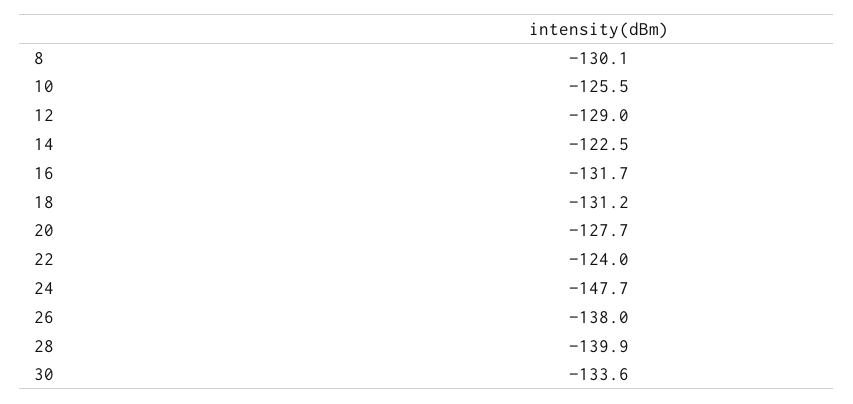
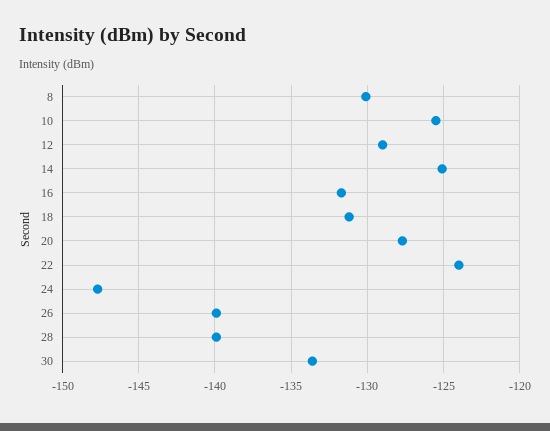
14: -122.5 -> -125
26: -138 -> -140

